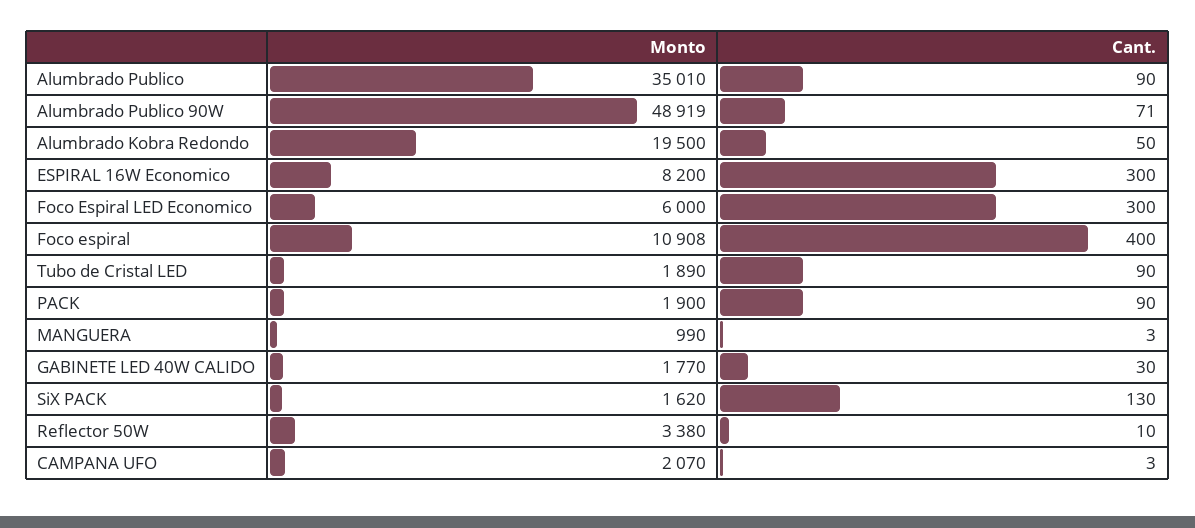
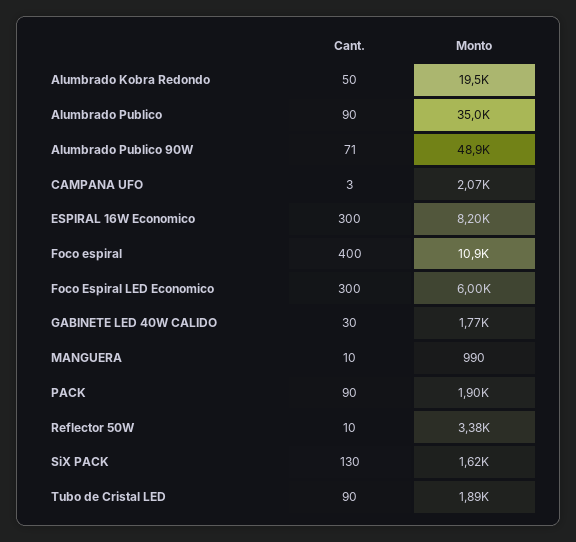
Cant., MANGUERA: 3 -> 10

